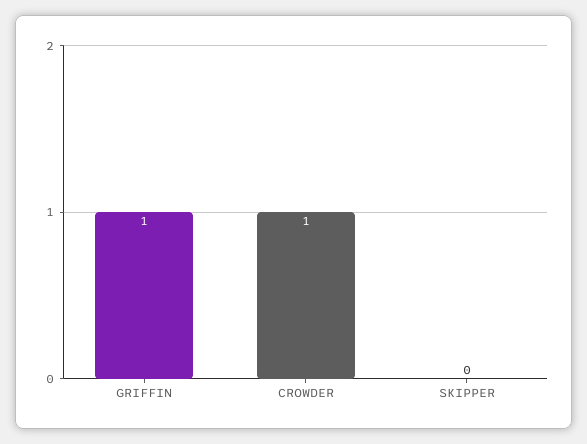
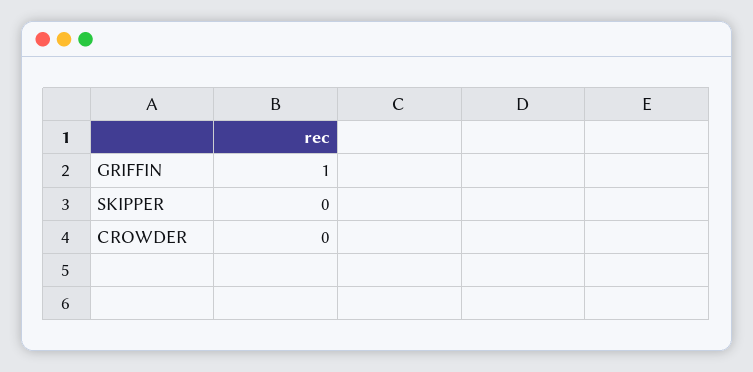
CROWDER: 1 -> 0

